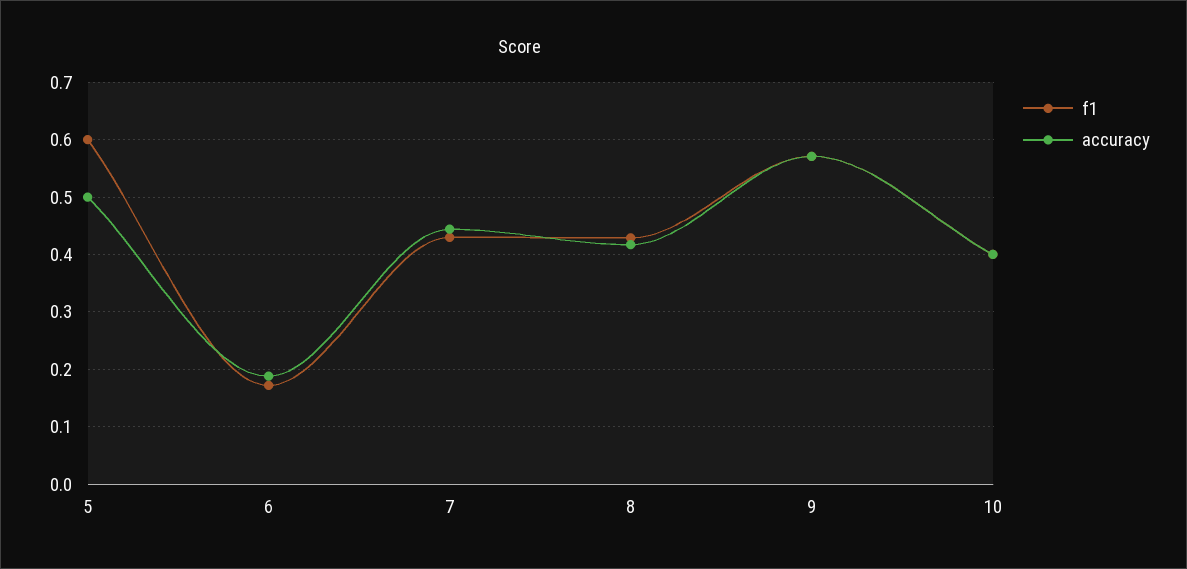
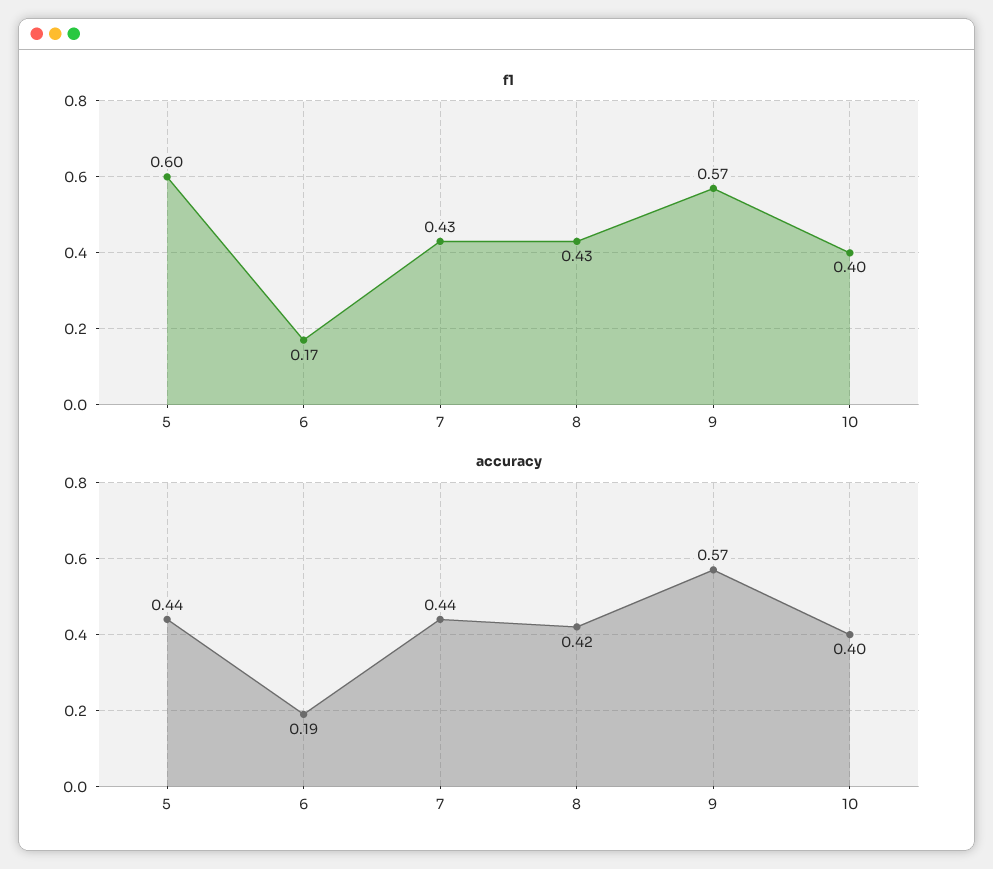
accuracy, 5: 0.5 -> 0.44

